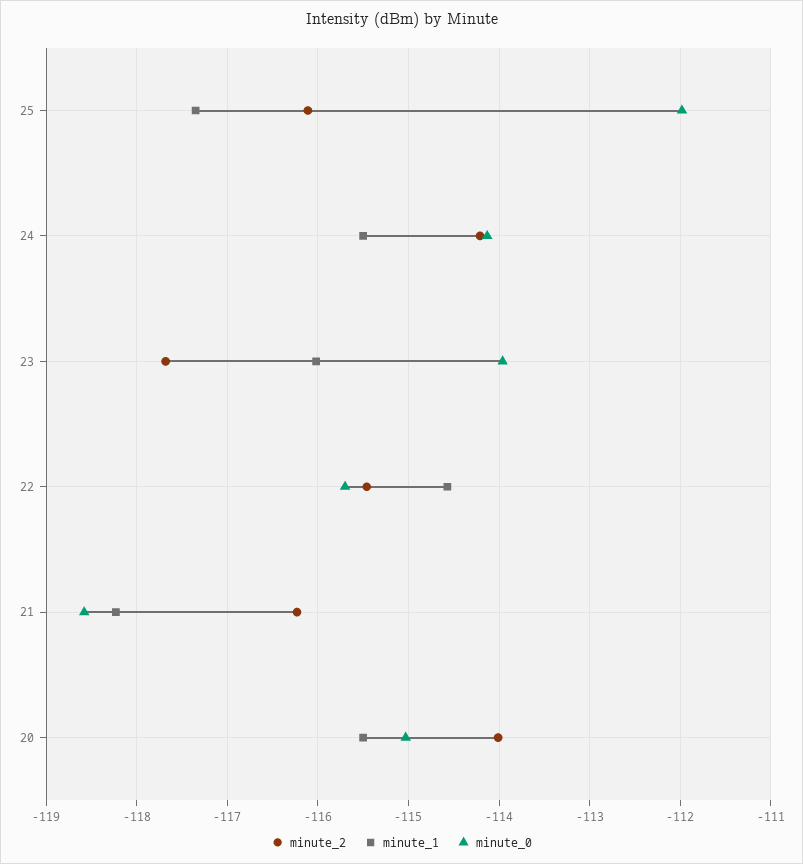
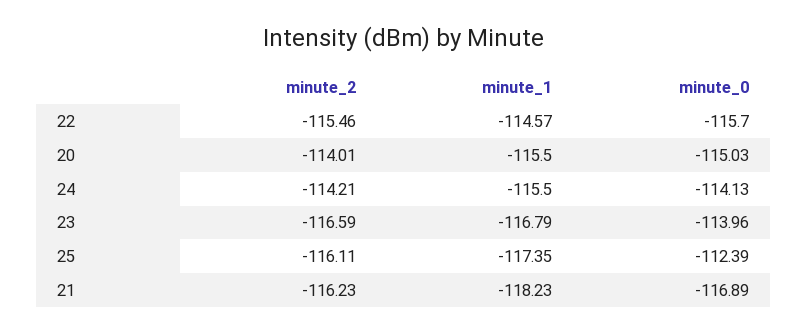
minute_0, 25: -112 -> -112.39
minute_2, 23: -117.7 -> -116.59
minute_1, 23: -116 -> -116.79
minute_0, 21: -118.6 -> -116.89

